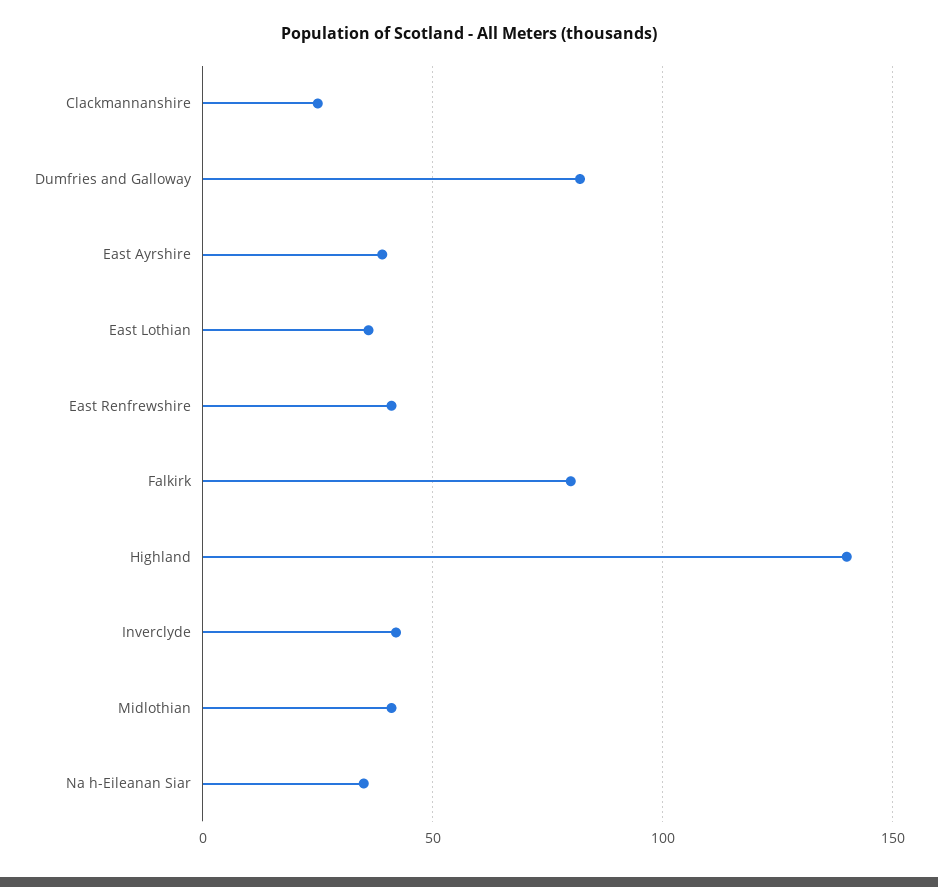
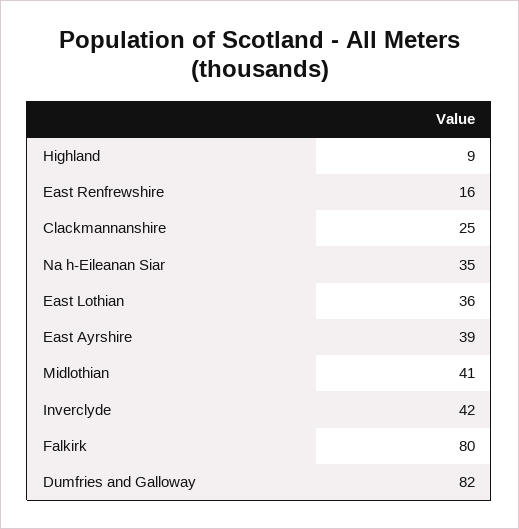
East Renfrewshire: 40 -> 16
Highland: 140 -> 9

